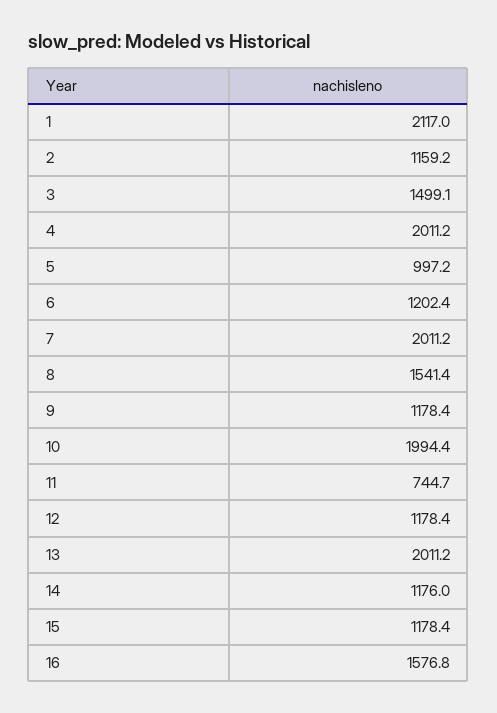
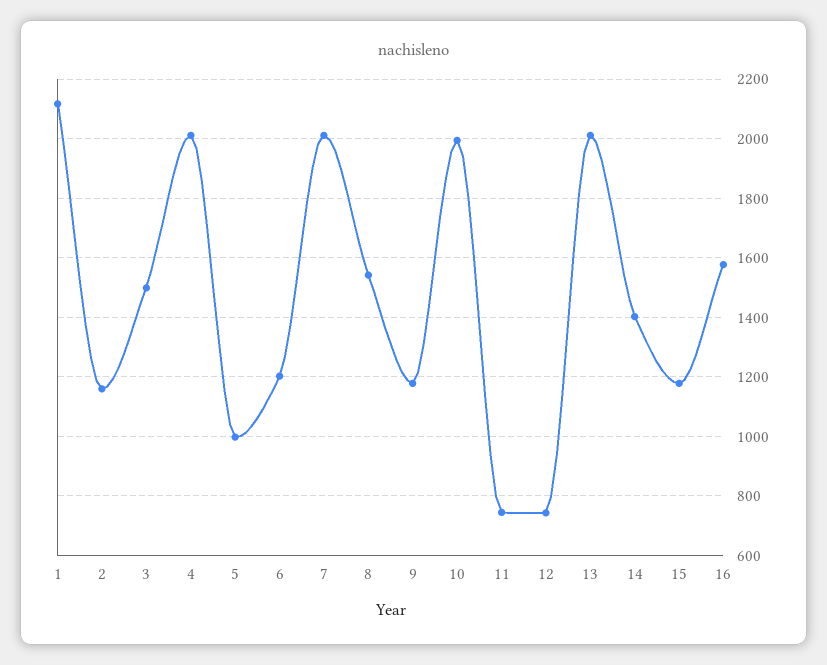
12: 1178.4 -> 750
14: 1176 -> 1400

